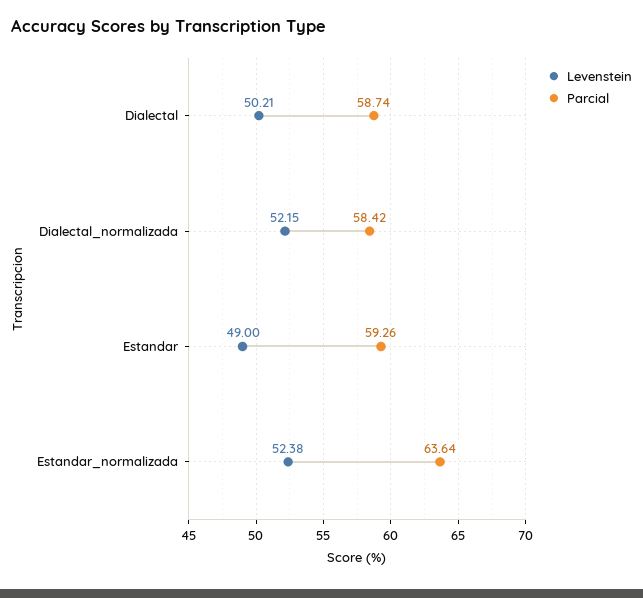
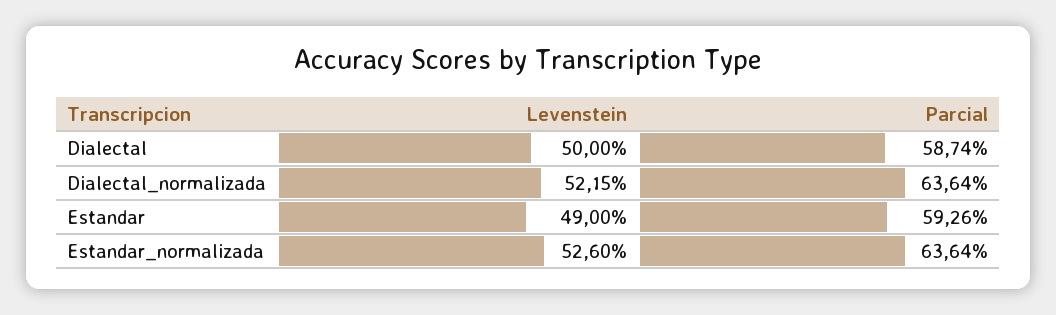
Levenstein, Dialectal: 50.21 -> 50
Parcial, Dialectal_normalizada: 58.42 -> 63.64
Levenstein, Estandar_normalizada: 52.38 -> 52.6

